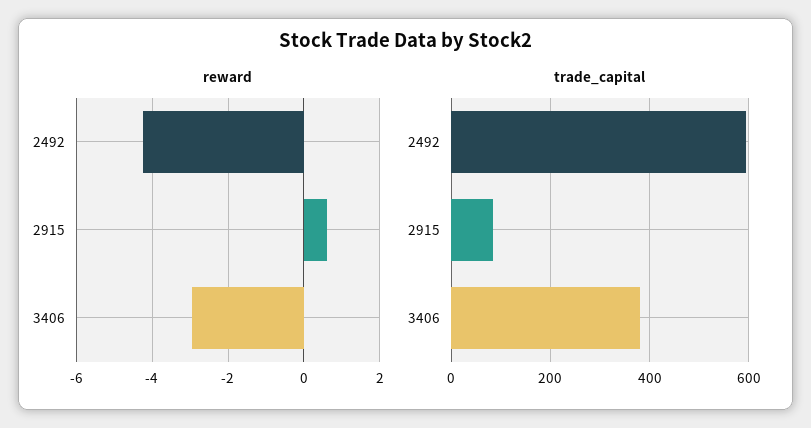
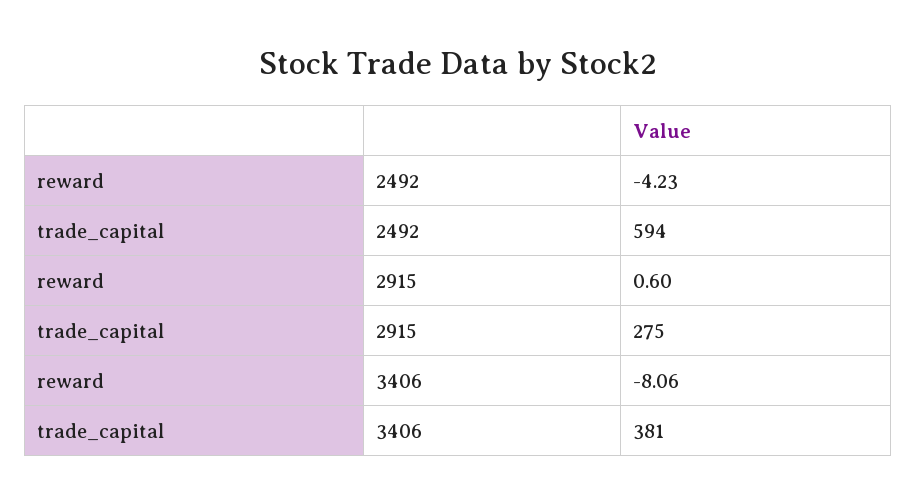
reward, 3406: -3 -> -8.06
trade_capital, 2915: 80 -> 275

